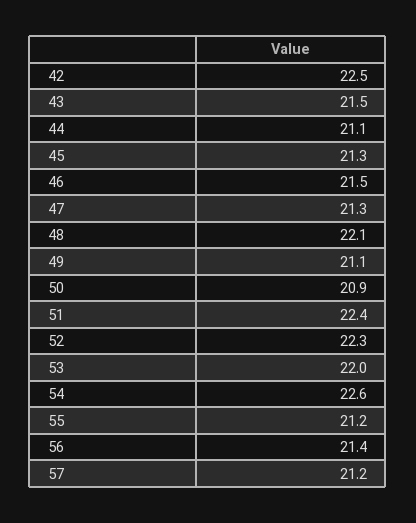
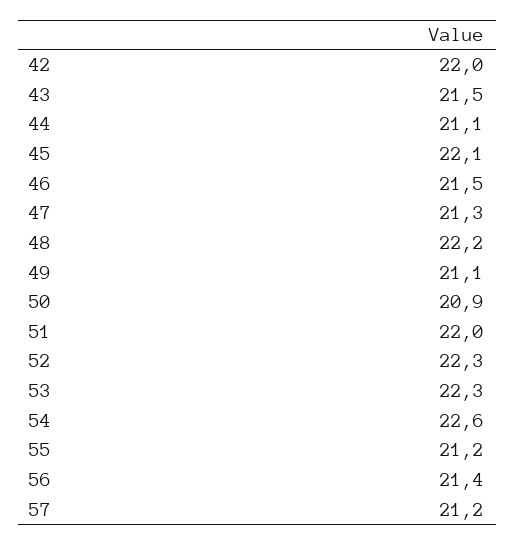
42: 22.5 -> 22
45: 21.3 -> 22.1
48: 22.1 -> 22.2
51: 22.4 -> 22
53: 22 -> 22.3

